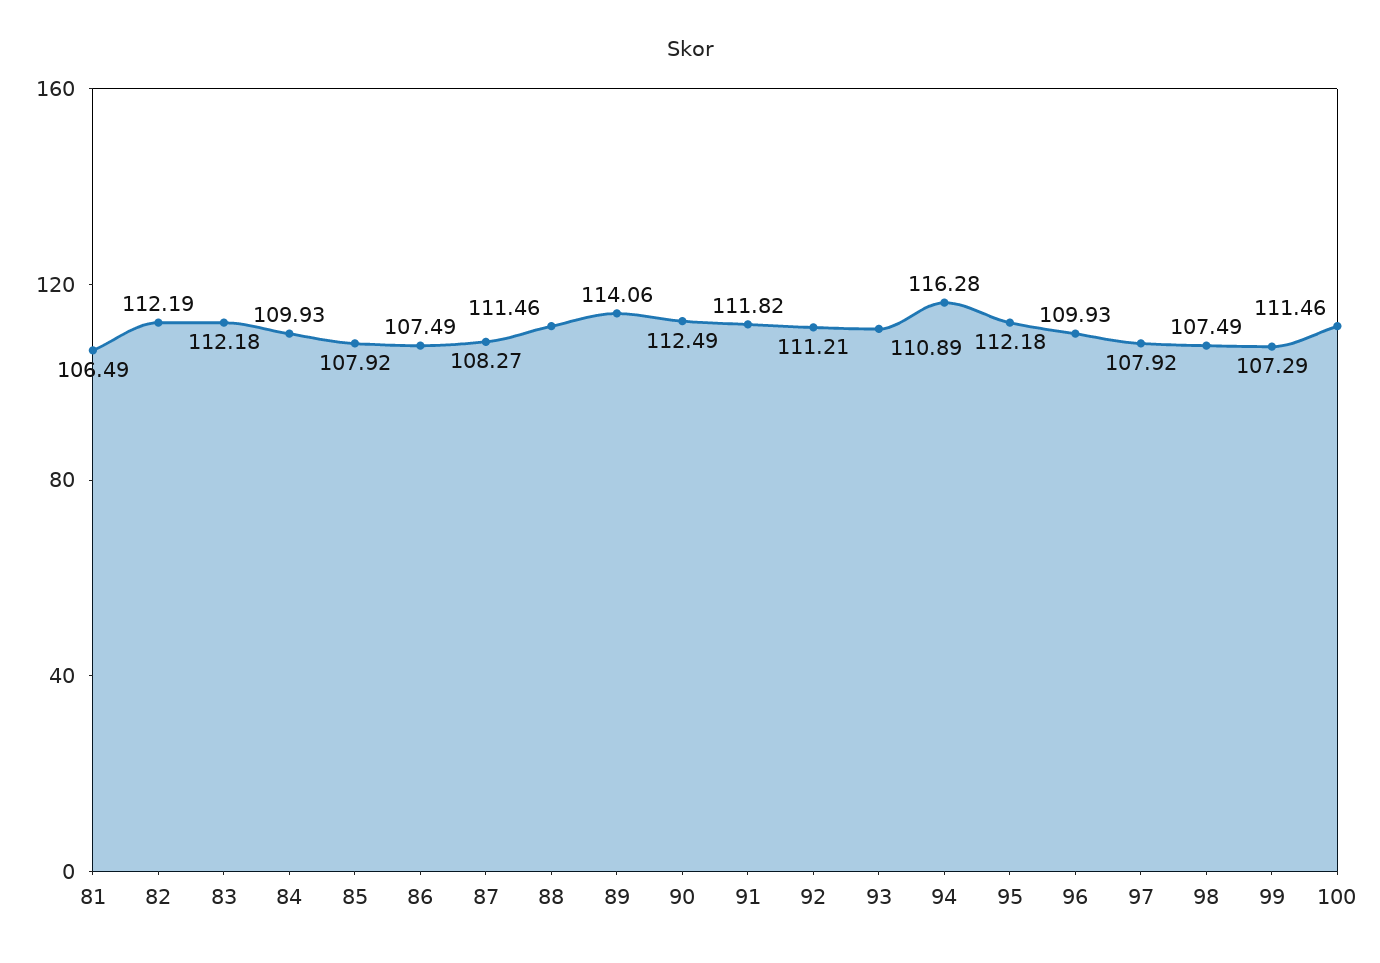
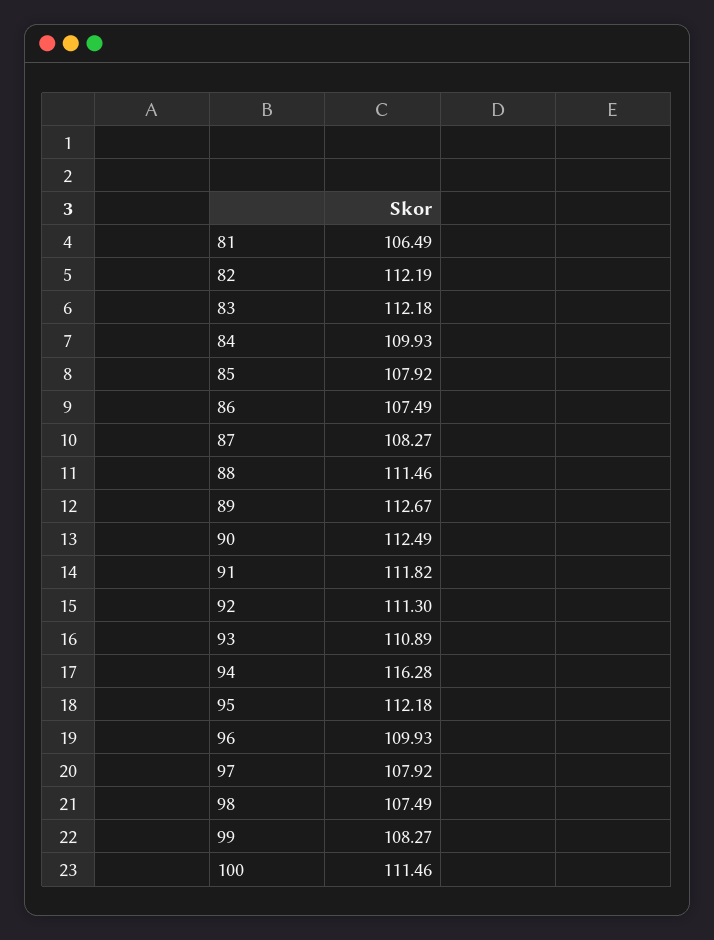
89: 114.06 -> 112.67
92: 111.21 -> 111.3
99: 107.29 -> 108.27

